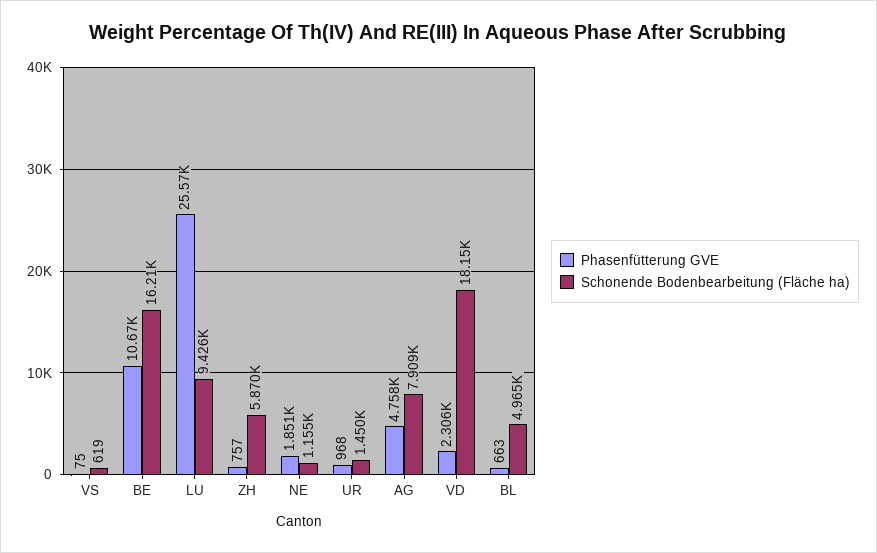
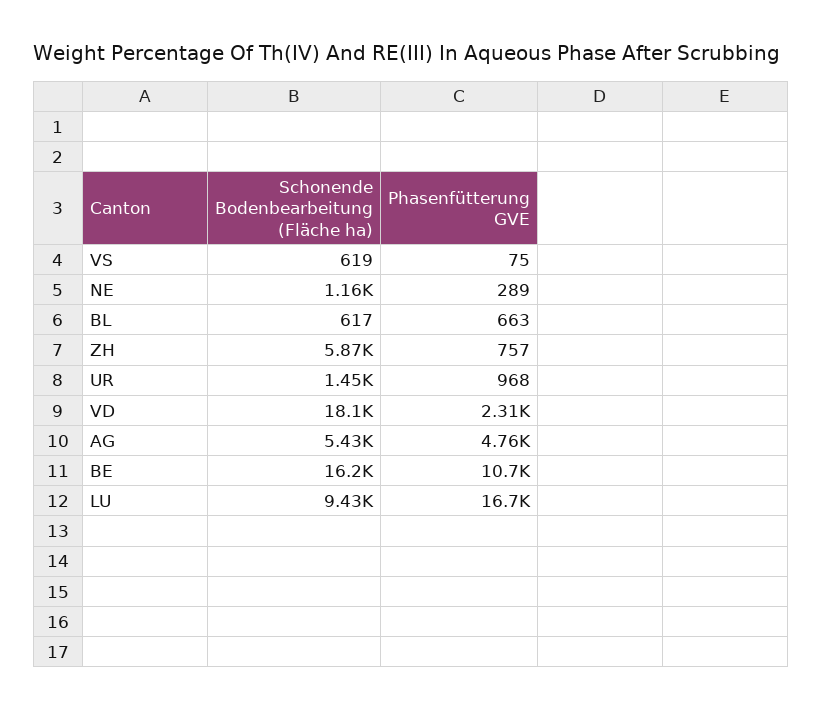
Phasenfütterung GVE, LU: 25570 -> 16700
Phasenfütterung GVE, NE: 1851 -> 289
Schonende Bodenbearbeitung (Fläche ha), AG: 7909 -> 5430
Schonende Bodenbearbeitung (Fläche ha), BL: 4965 -> 617

